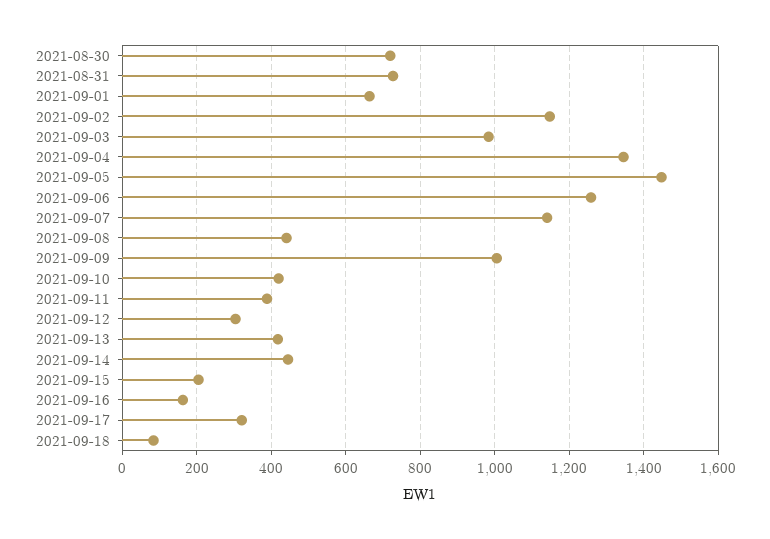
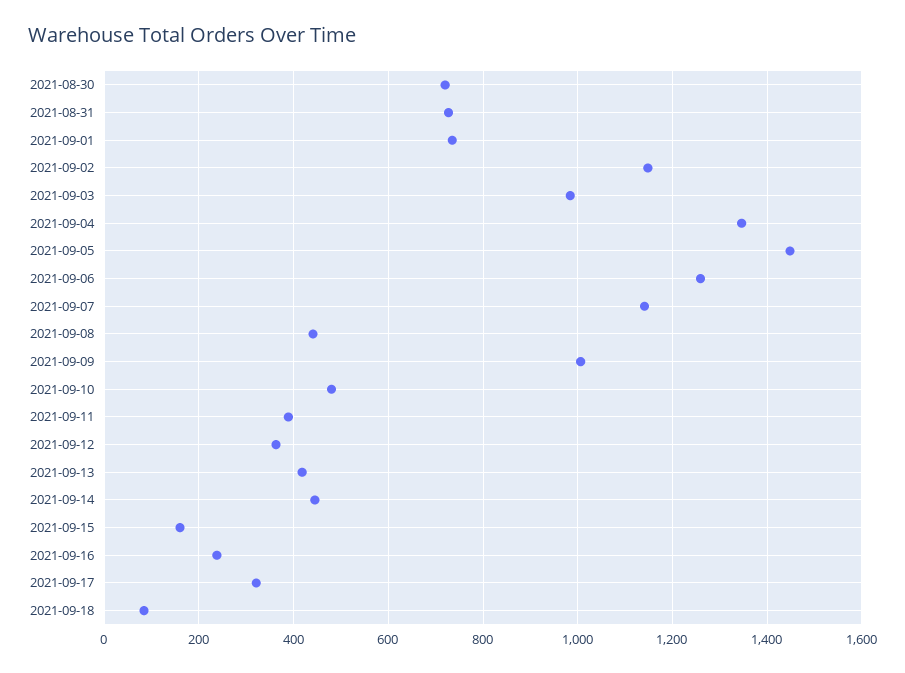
2021-09-01: 660 -> 740
2021-09-10: 420 -> 480
2021-09-12: 300 -> 360
2021-09-15: 200 -> 160
2021-09-16: 160 -> 240

